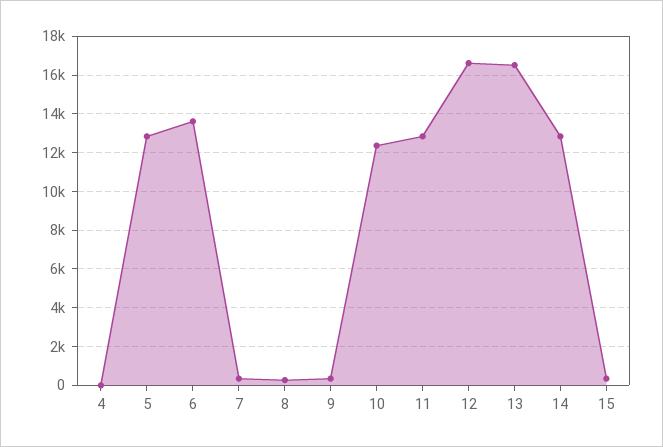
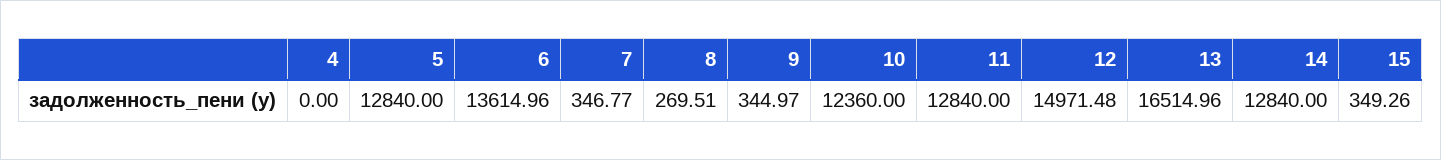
12: 16500 -> 14971.48

